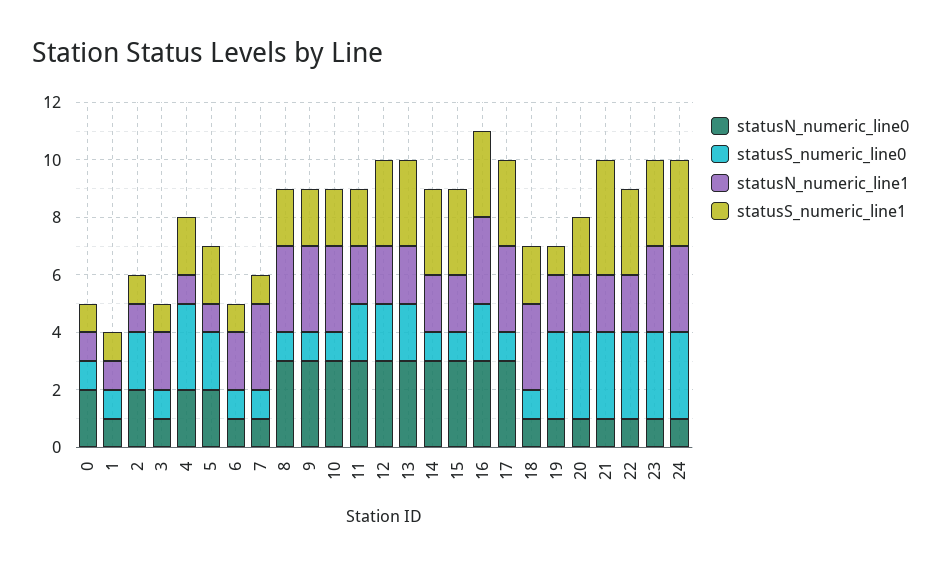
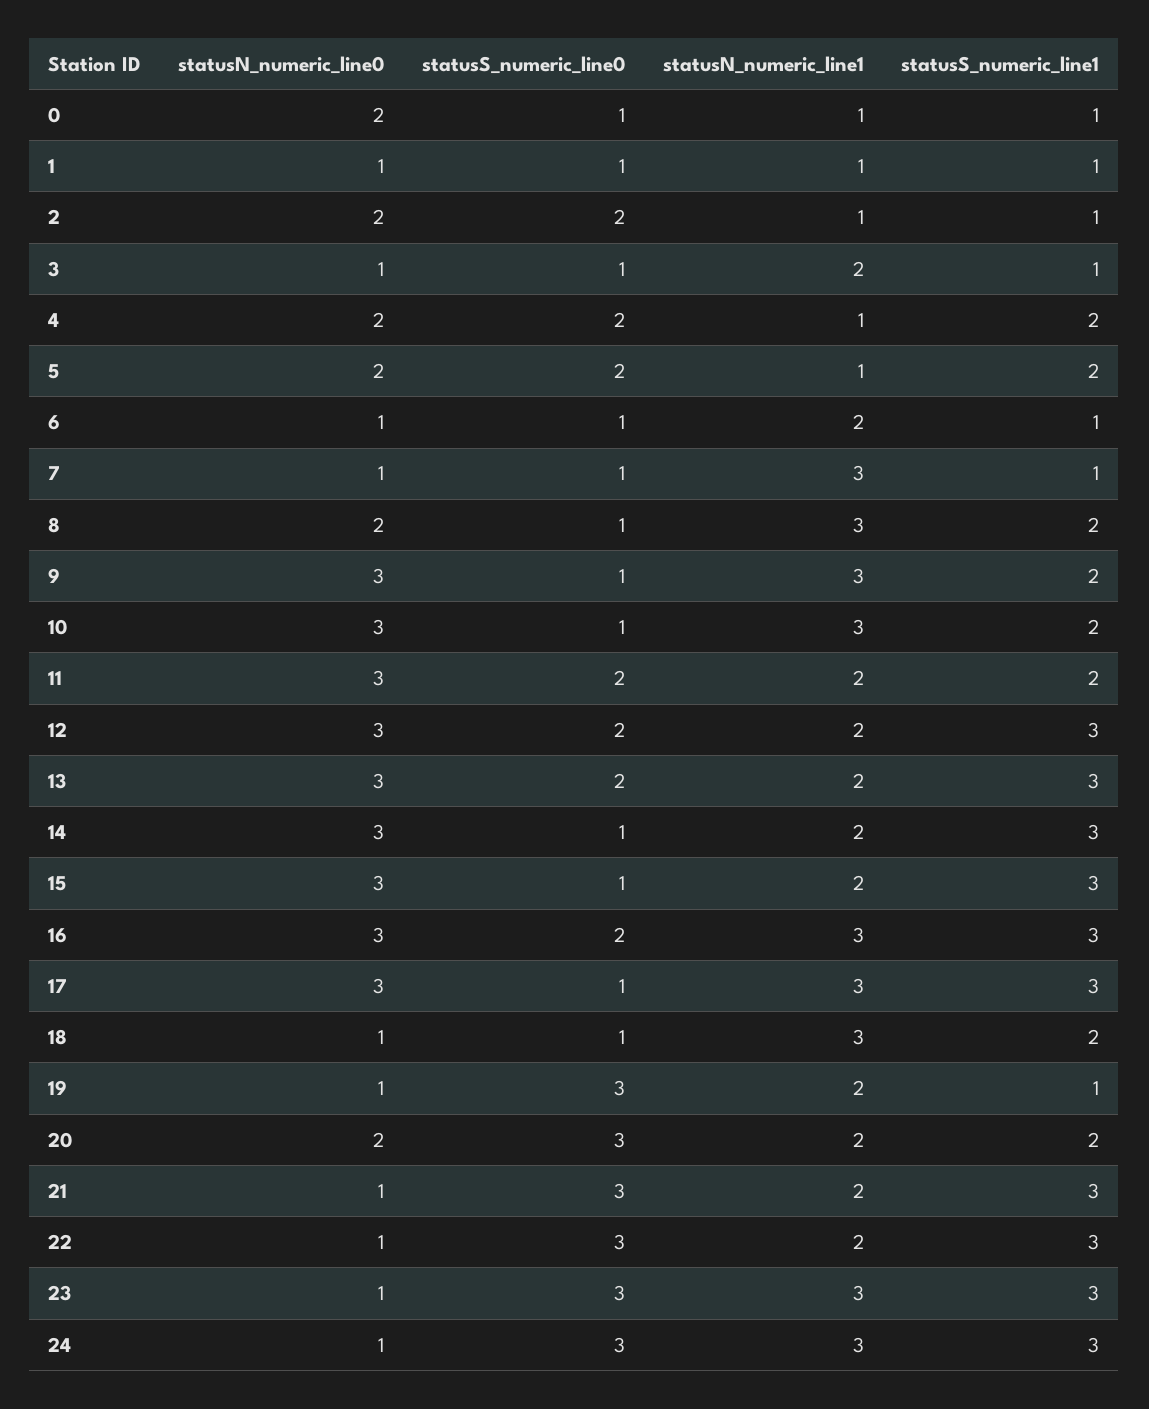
statusS_numeric_line0, 4: 3 -> 2
statusN_numeric_line0, 8: 3 -> 2
statusN_numeric_line0, 20: 1 -> 2
statusS_numeric_line1, 21: 4 -> 3

